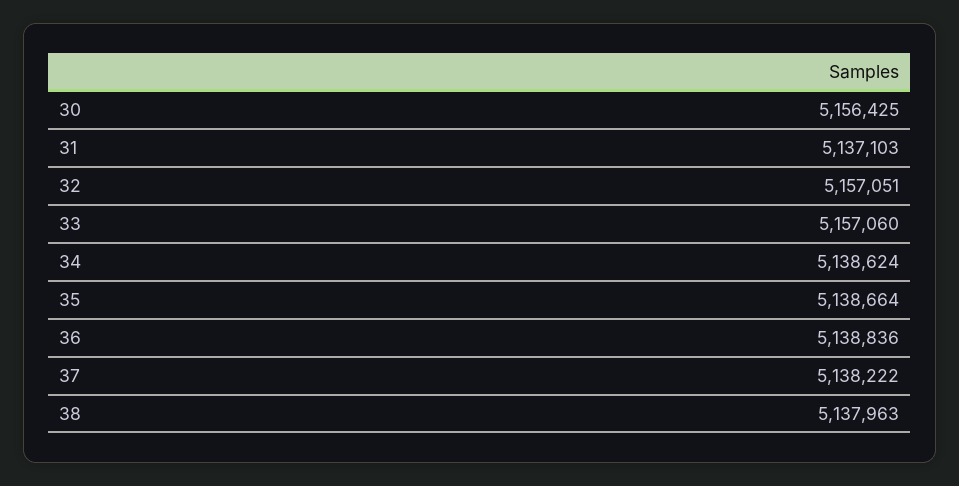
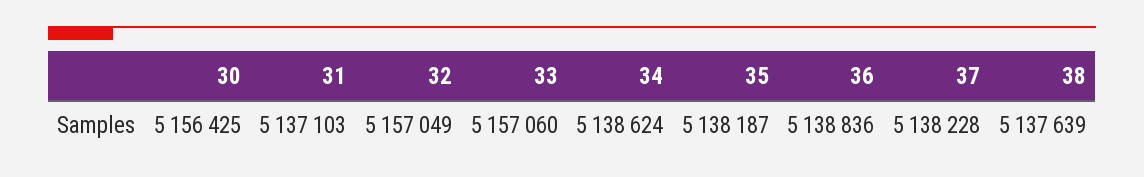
32: 5157051 -> 5157049
35: 5138664 -> 5138187
37: 5138222 -> 5138228
38: 5137963 -> 5137639

